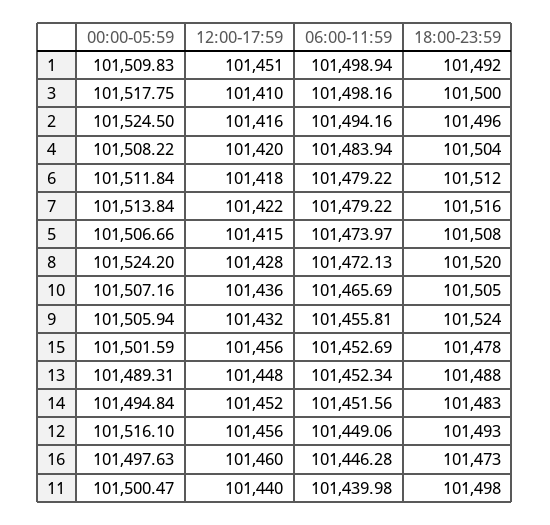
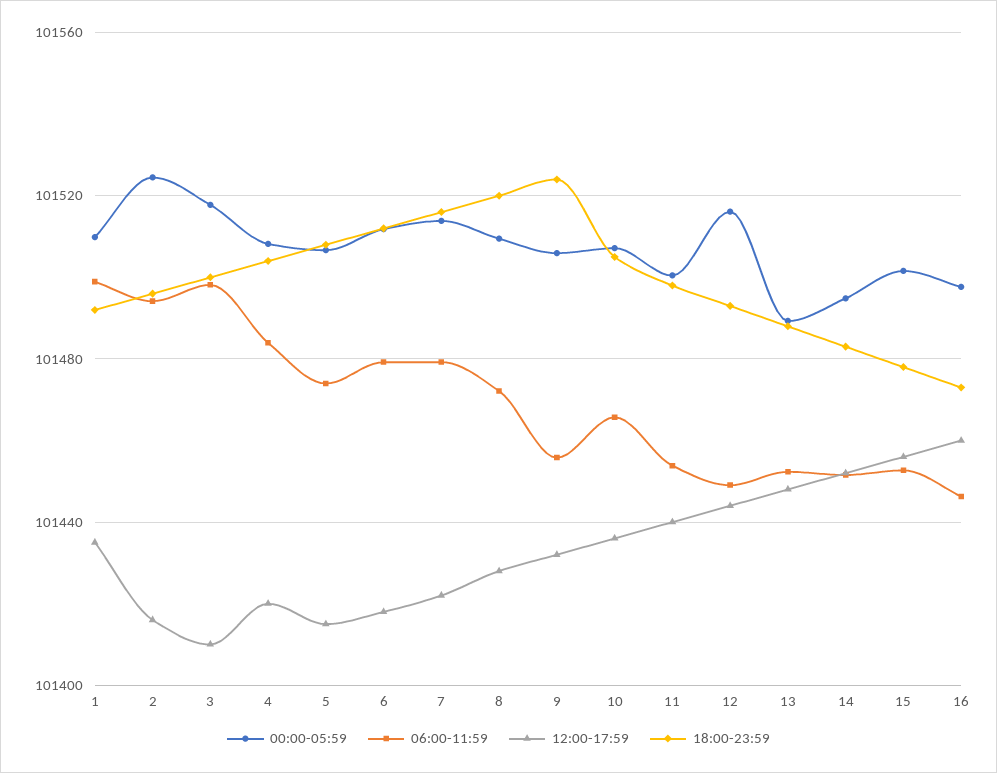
12:00-17:59, 1: 101451 -> 101435
00:00-05:59, 8: 101524.2 -> 101510
12:00-17:59, 12: 101456 -> 101445
06:00-11:59, 11: 101439.98 -> 101455

